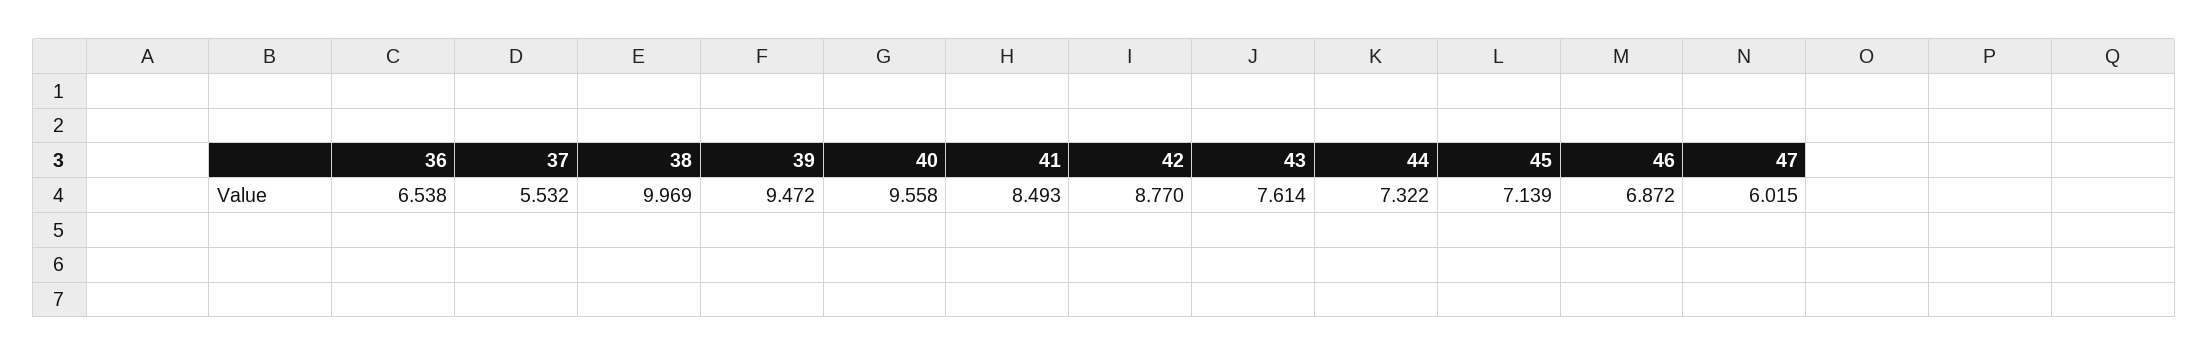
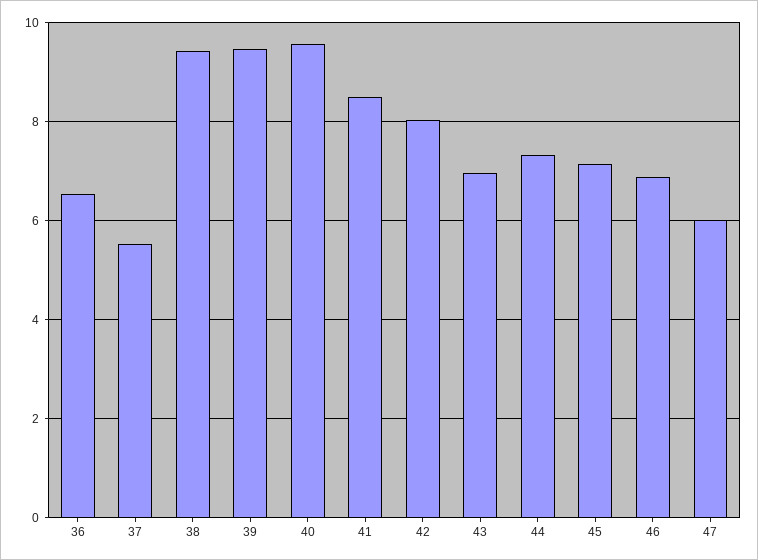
38: 9.969 -> 9.4
42: 8.77 -> 8
43: 7.614 -> 7

